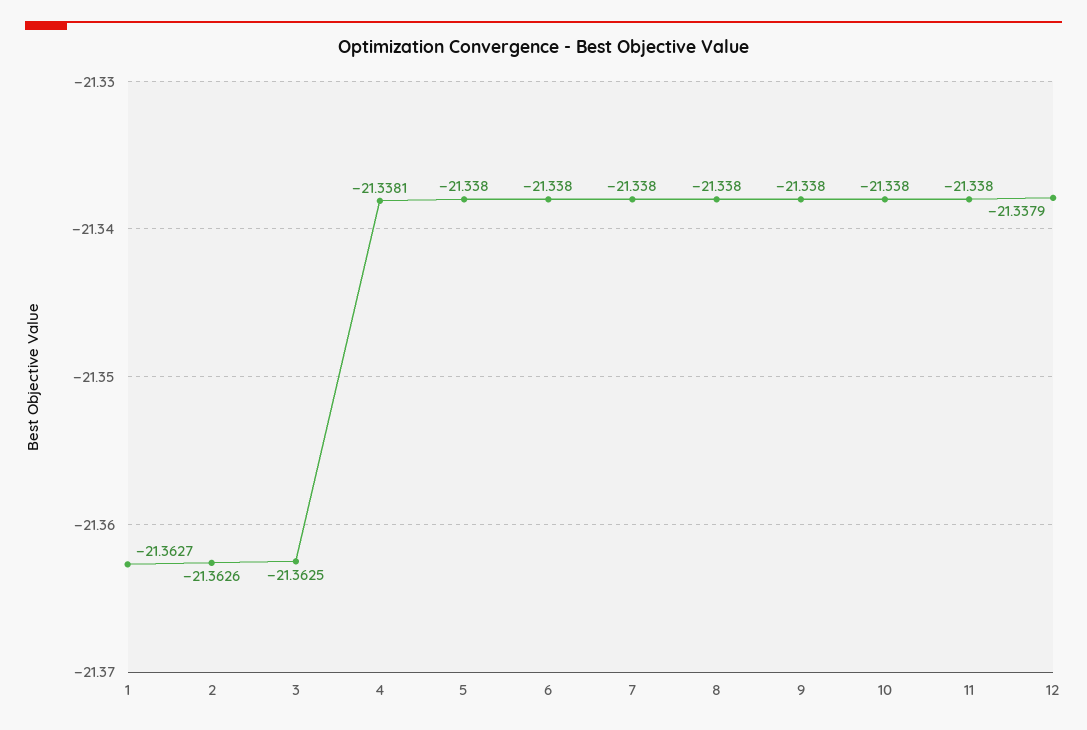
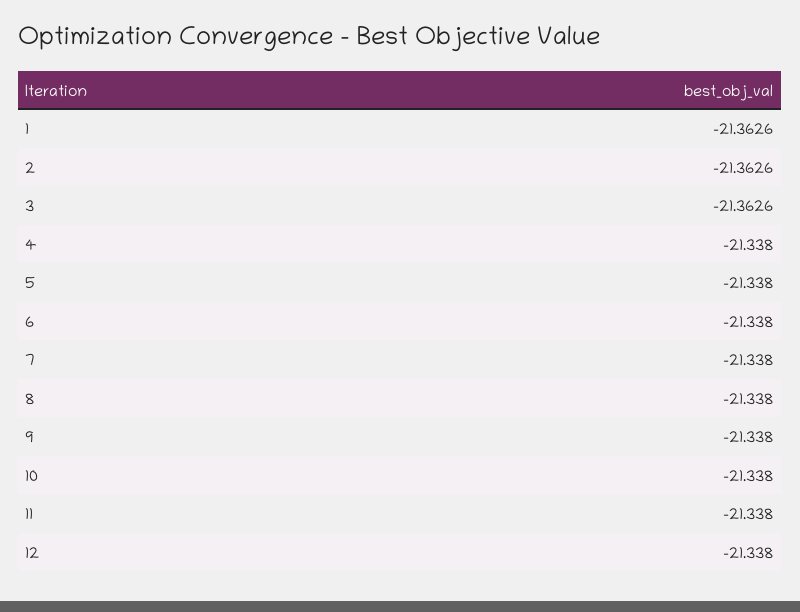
1: -21.3627 -> -21.3626
3: -21.3625 -> -21.3626
4: -21.3381 -> -21.338
12: -21.3379 -> -21.338

